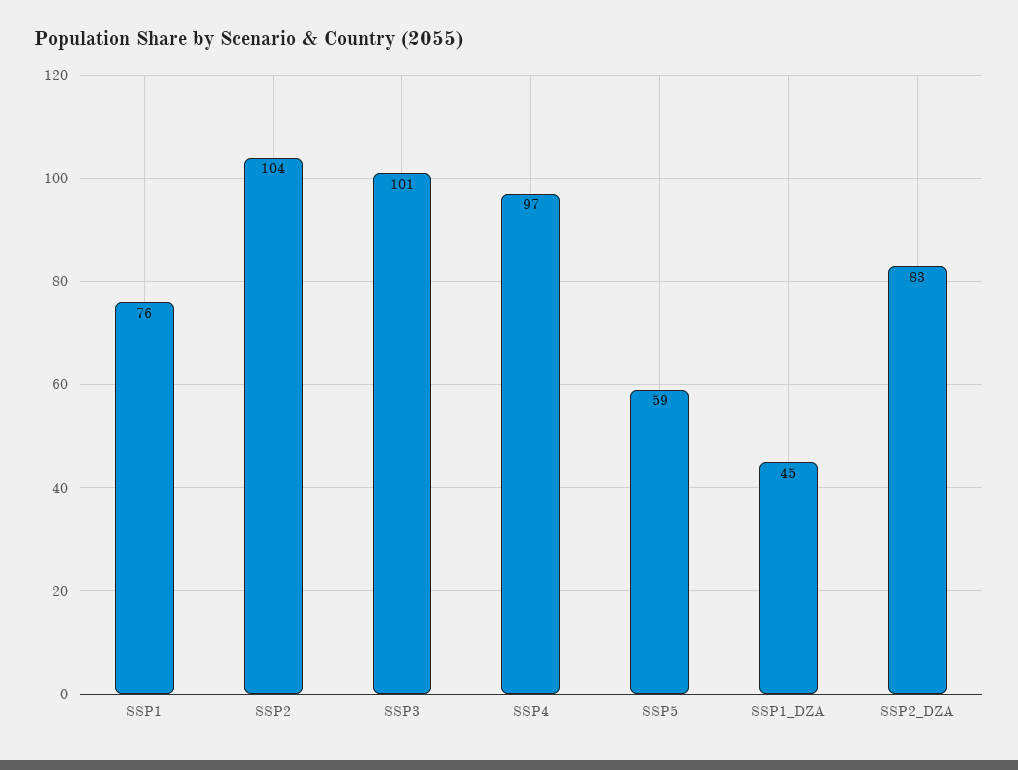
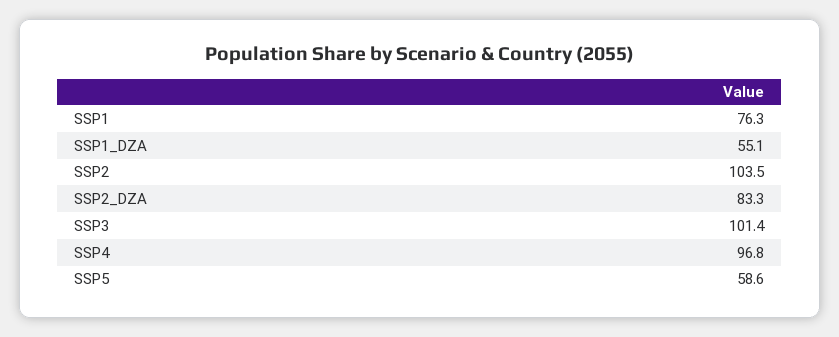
SSP1_DZA: 45 -> 55.1

